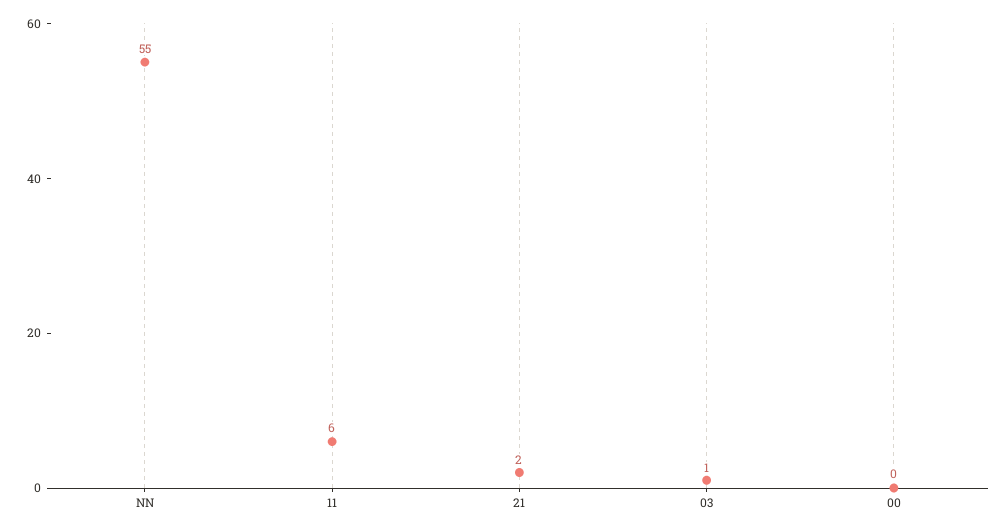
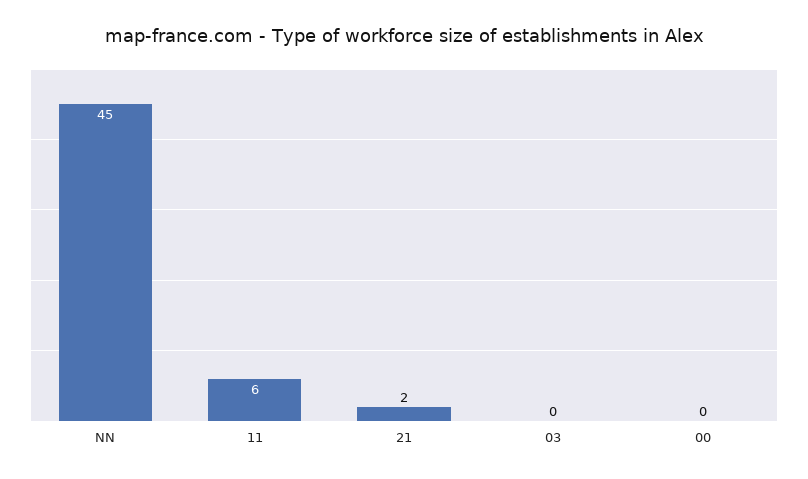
NN: 55 -> 45
03: 1 -> 0

